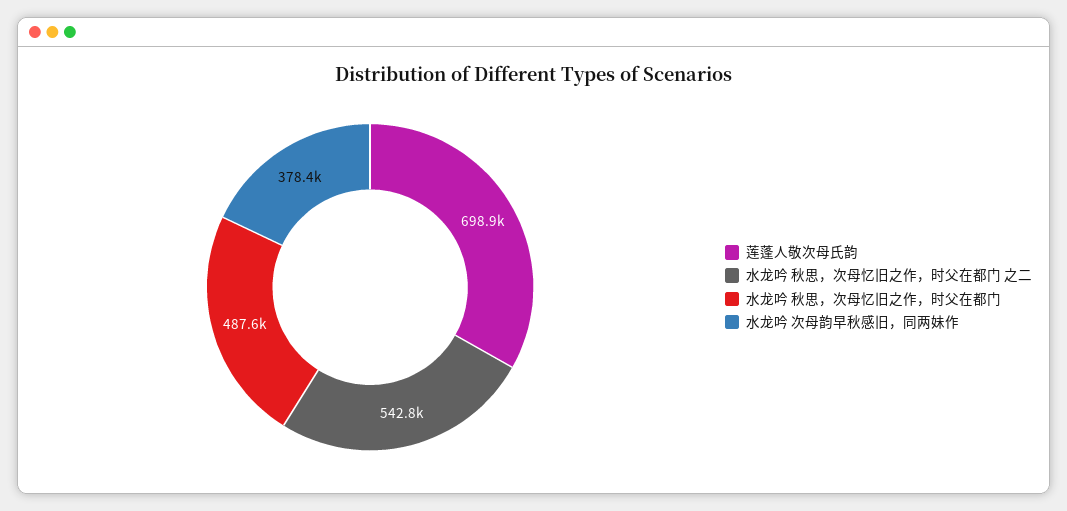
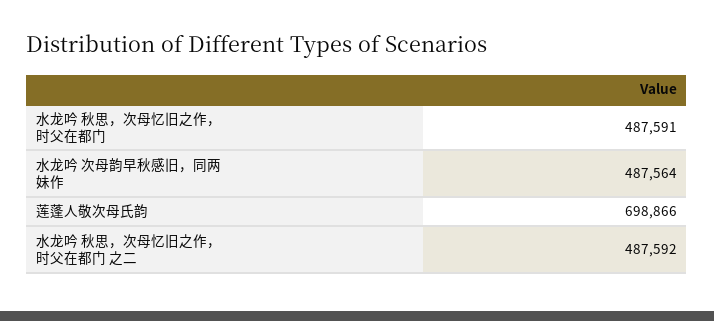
水龙吟 秋思，次母忆旧之作，时父在都门 之二: 542800 -> 487592
水龙吟 次母韵早秋感旧，同两妹作: 378400 -> 487564

